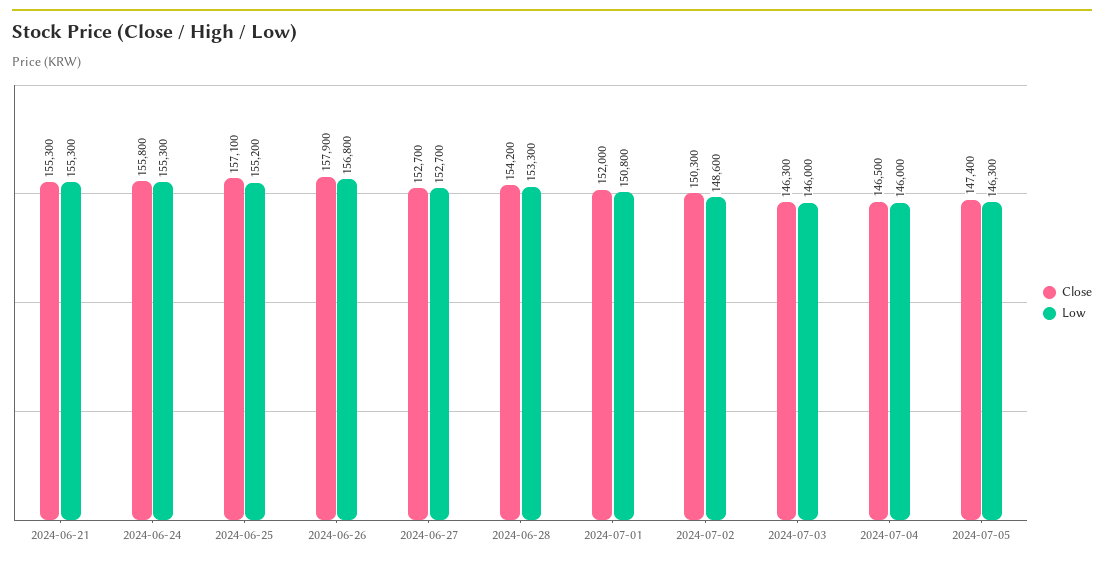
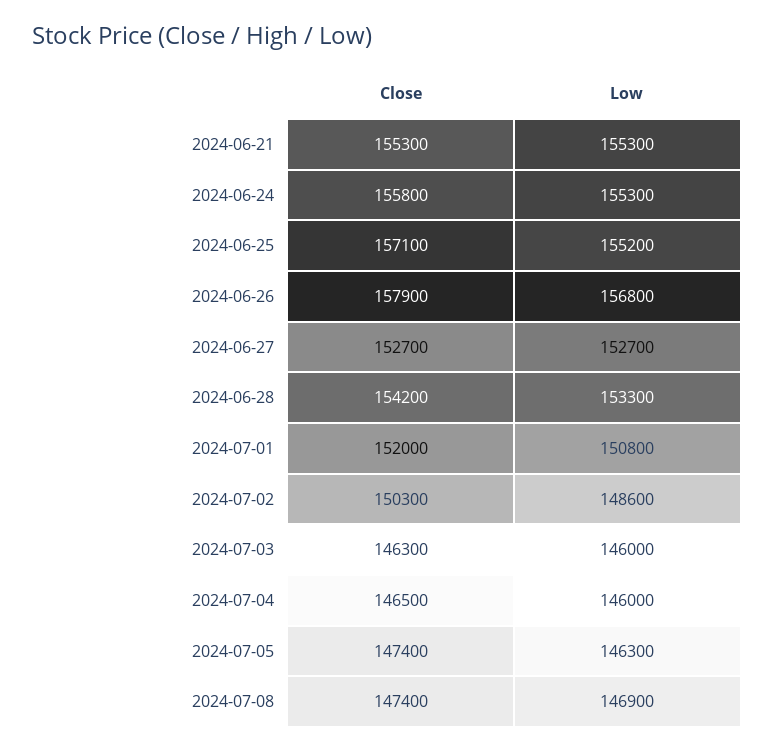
Close, 2024-07-08: none -> 147400
Low, 2024-07-08: none -> 146900

